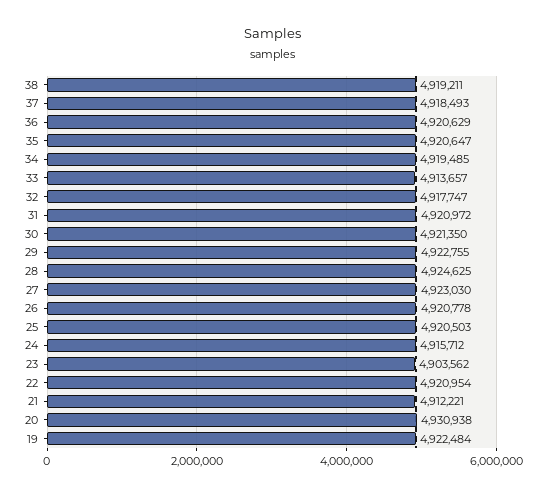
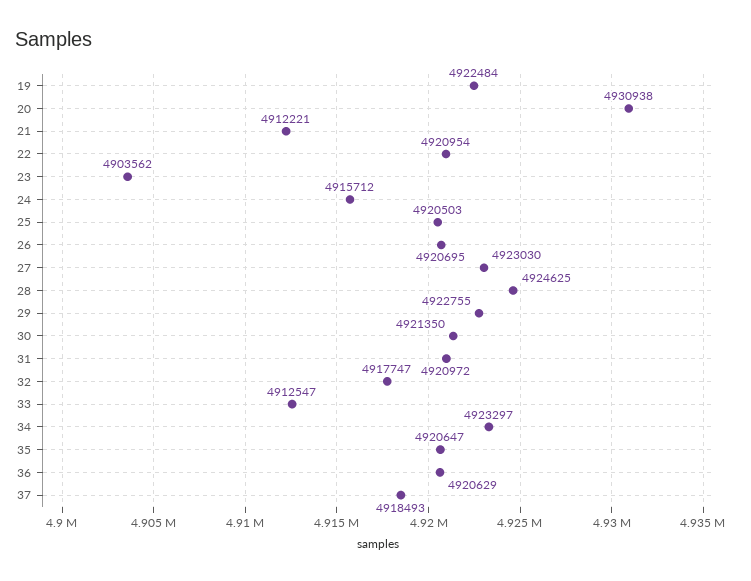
38: 4919211 -> none
34: 4919485 -> 4923297
33: 4913657 -> 4912547
26: 4920778 -> 4920695

